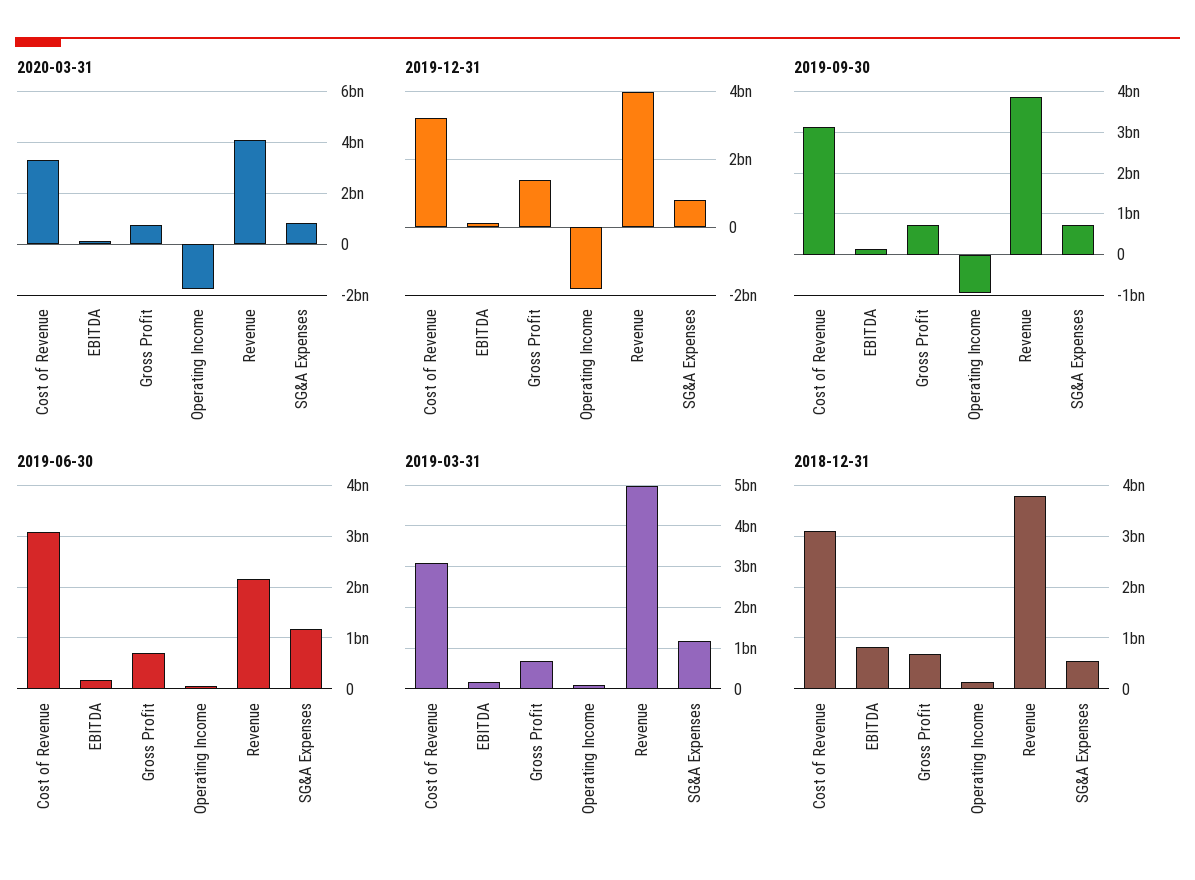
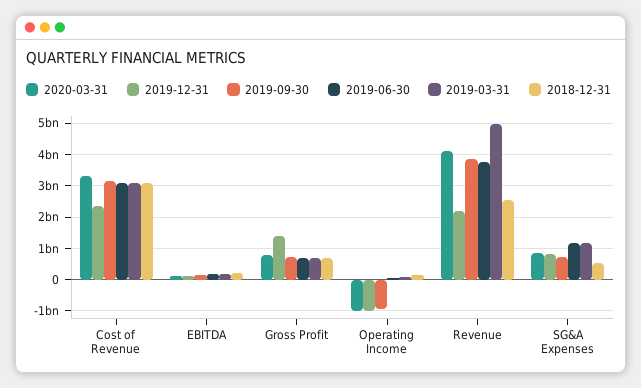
2020-03-31, Operating Income: -1750000000 -> -1000000000
2019-12-31, Cost of Revenue: 3200000000 -> 2400000000
2019-12-31, Operating Income: -1800000000 -> -1000000000
2019-12-31, Revenue: 4000000000 -> 2200000000
2019-06-30, Revenue: 2200000000 -> 3800000000
2018-12-31, EBITDA: 800000000 -> 200000000
2018-12-31, Revenue: 3800000000 -> 2600000000

